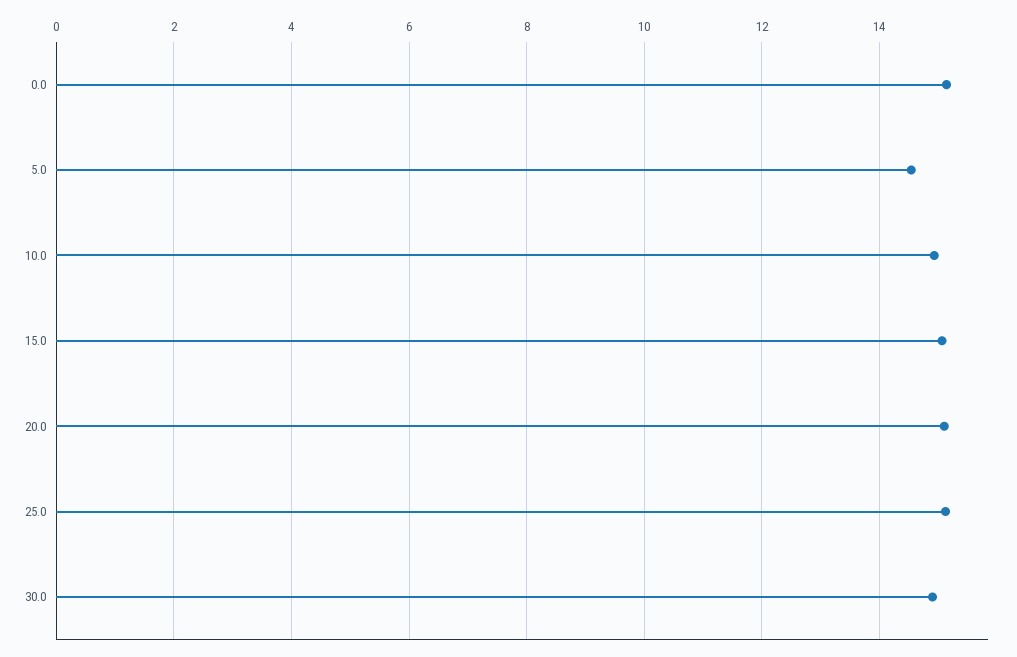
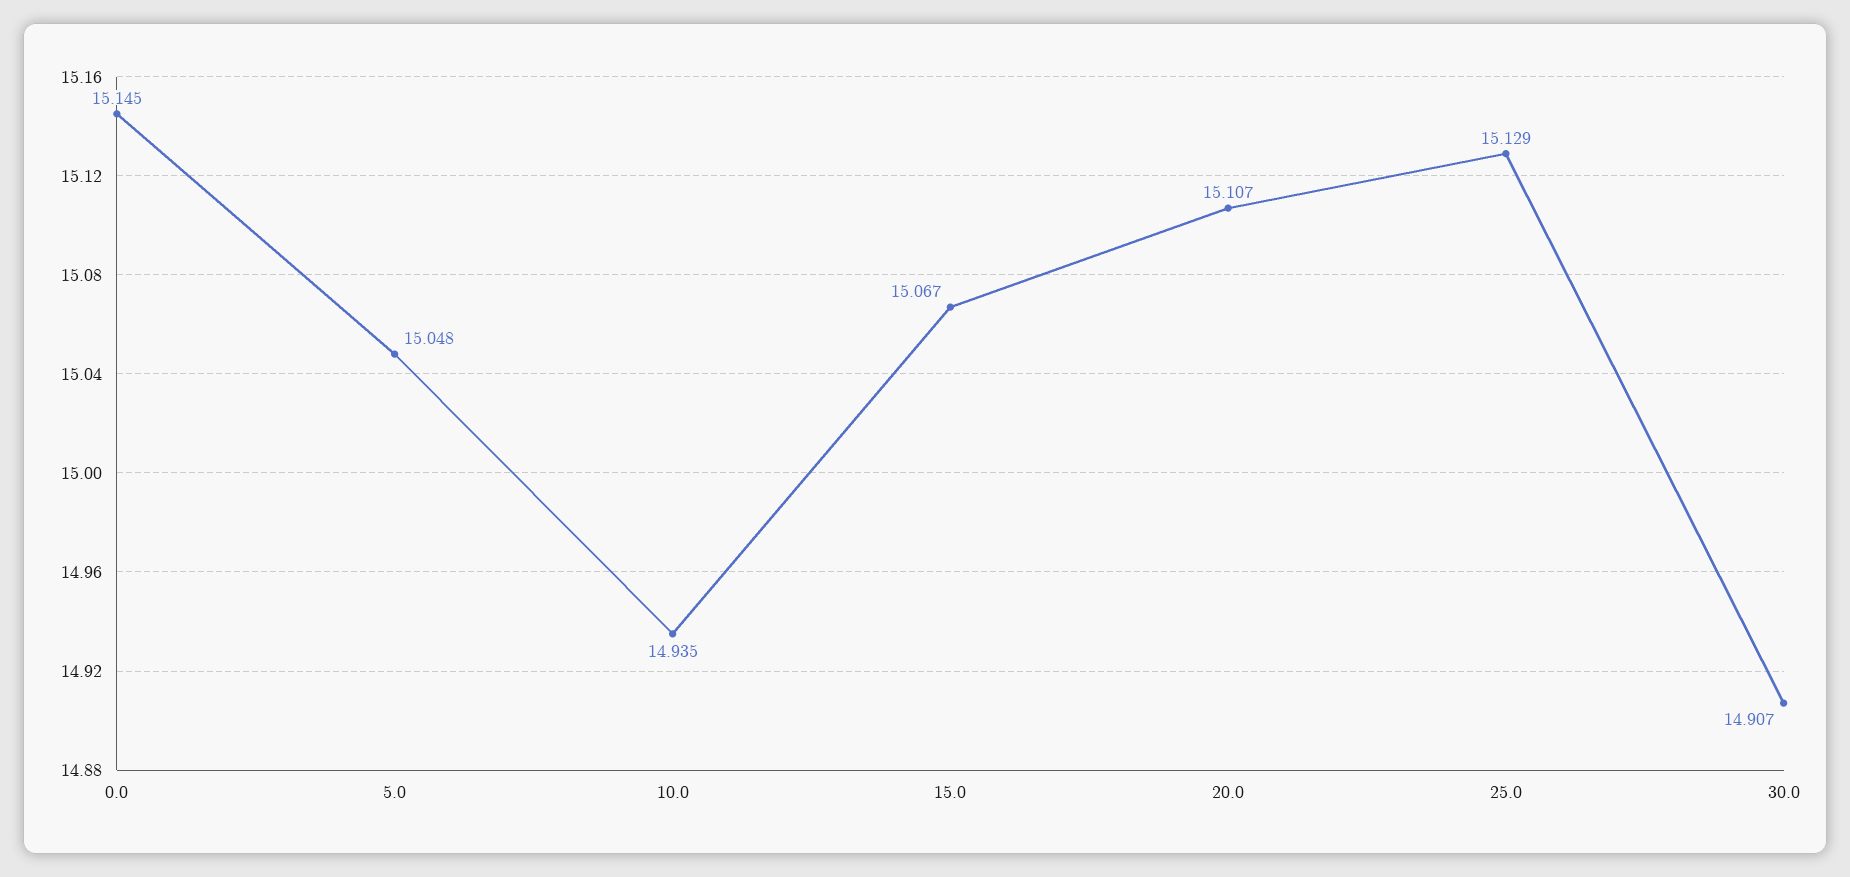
5.0: 14.6 -> 15.048

